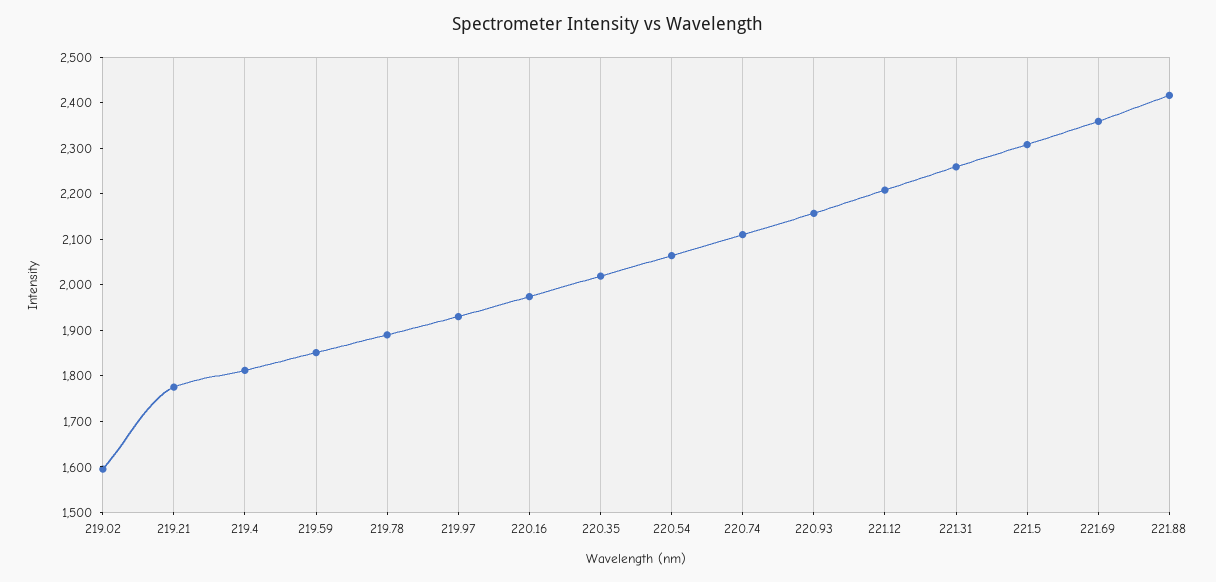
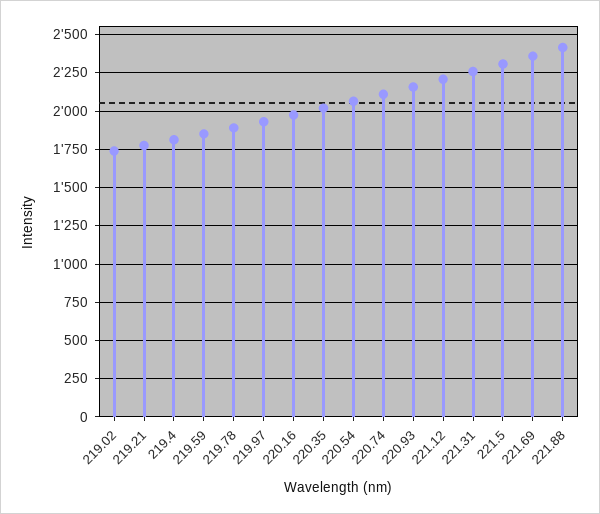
219.02: 1600 -> 1750

